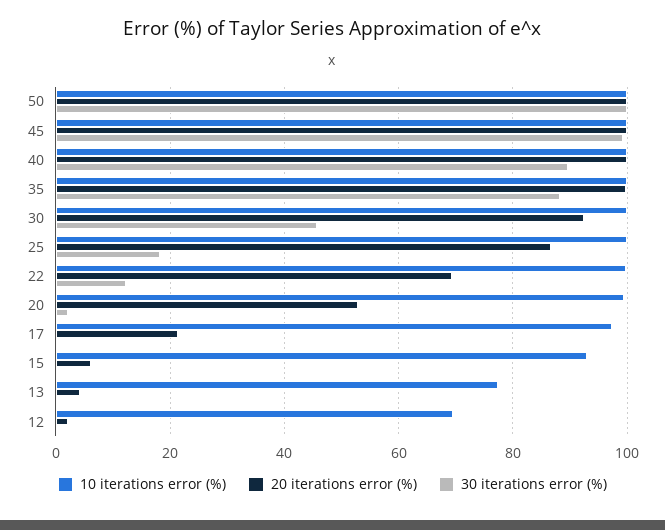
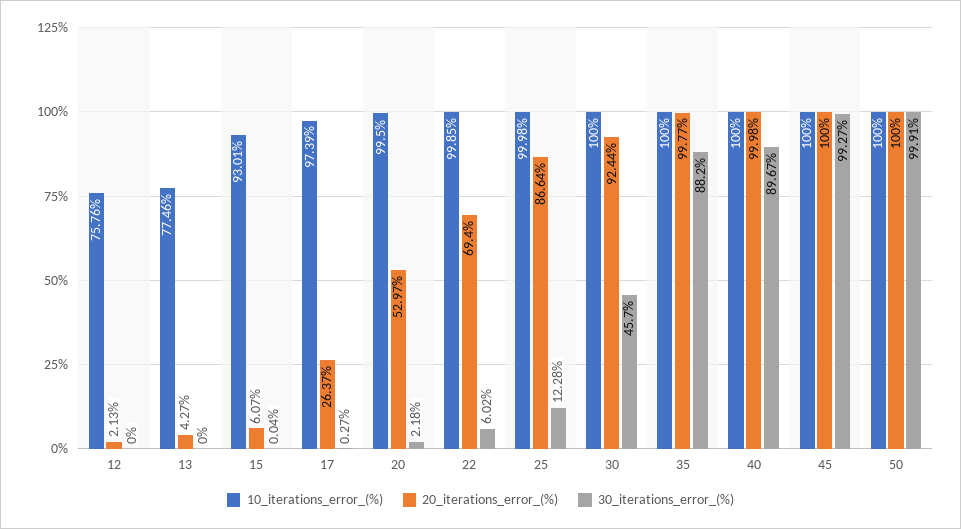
30 iterations error (%), 25: 18 -> 12.28
30 iterations error (%), 22: 12 -> 6.02
20 iterations error (%), 17: 22 -> 26.37
10 iterations error (%), 12: 70 -> 75.76

